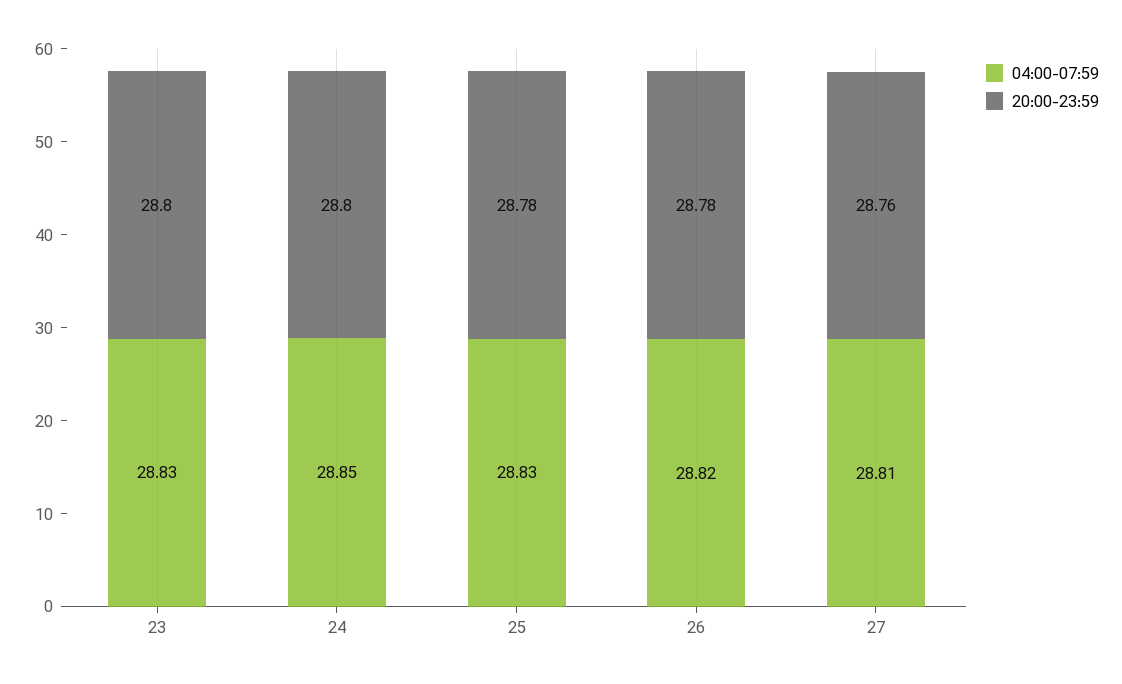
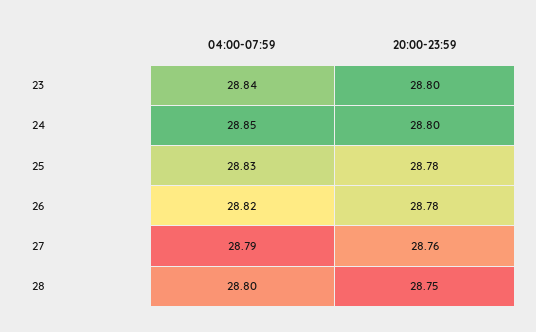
04:00-07:59, 23: 28.83 -> 28.84
04:00-07:59, 27: 28.81 -> 28.79
04:00-07:59, 28: none -> 28.8
20:00-23:59, 28: none -> 28.75

